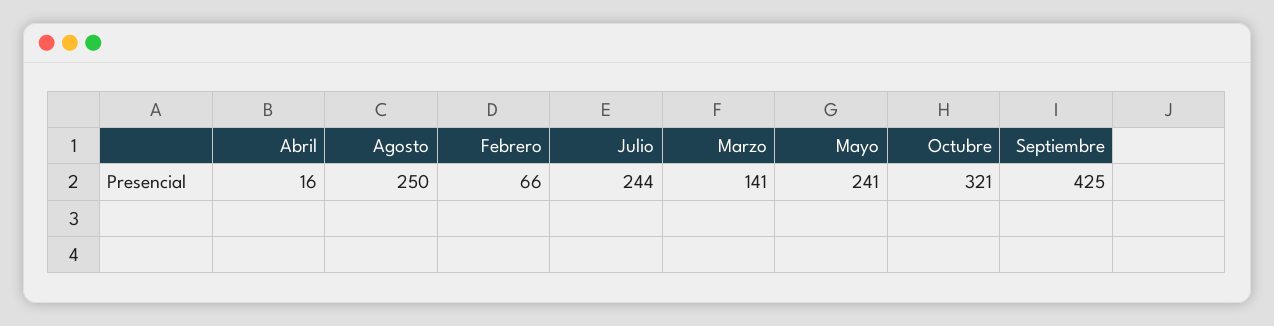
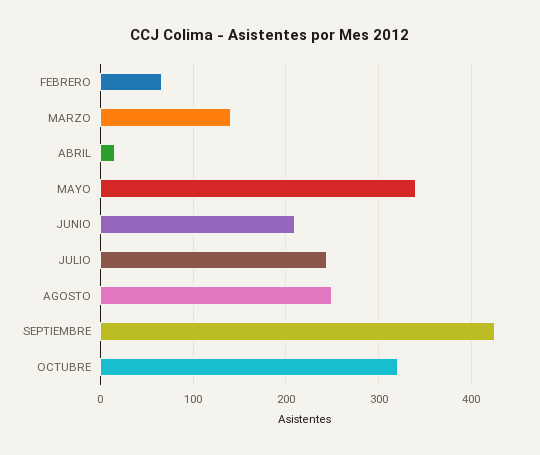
Mayo: 241 -> 340
JUNIO: none -> 210

